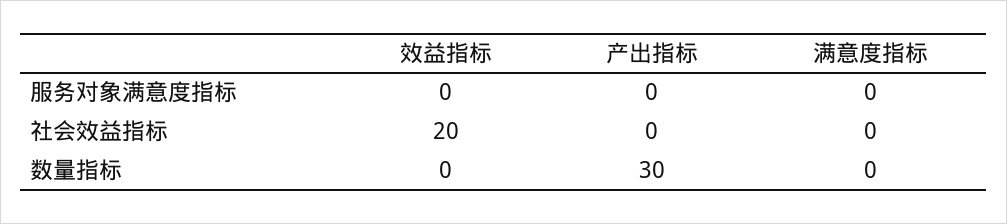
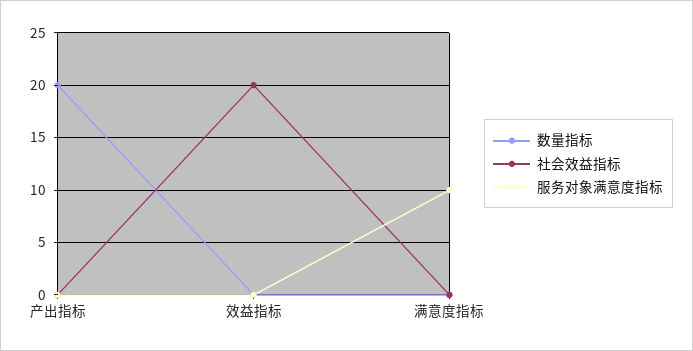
服务对象满意度指标, 满意度指标: 0 -> 10
数量指标, 产出指标: 30 -> 20

